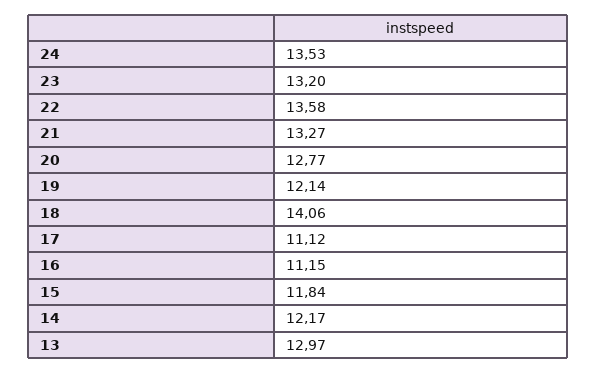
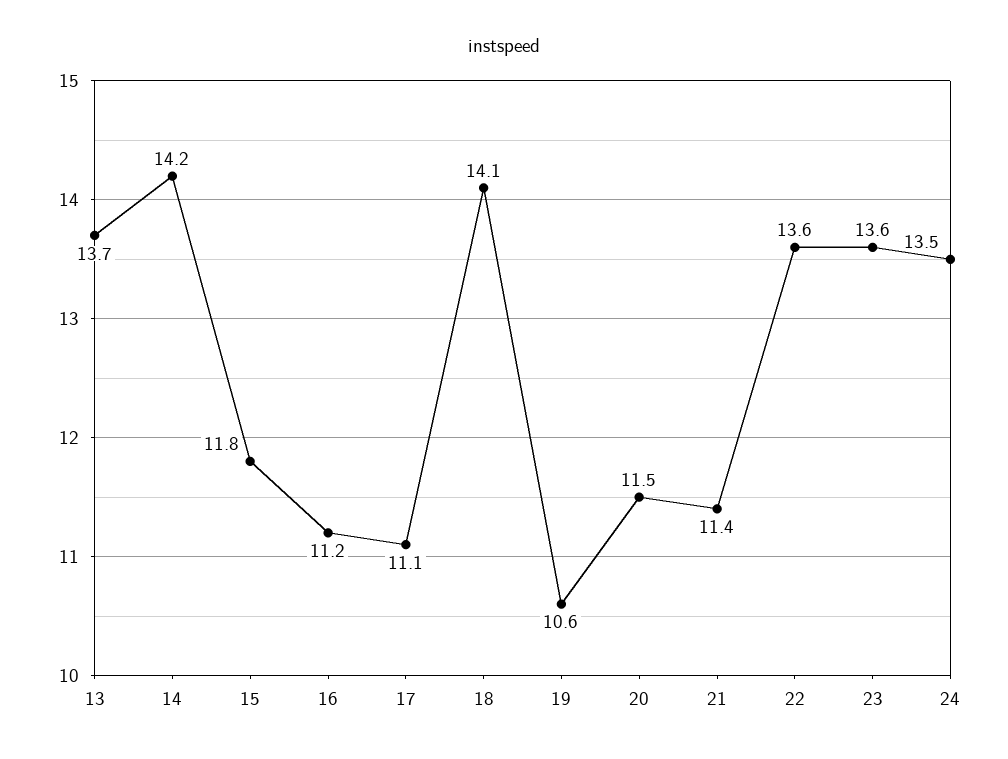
23: 13.2 -> 13.6
21: 13.27 -> 11.4
20: 12.77 -> 11.5
19: 12.14 -> 10.6
14: 12.17 -> 14.2
13: 12.97 -> 13.7

